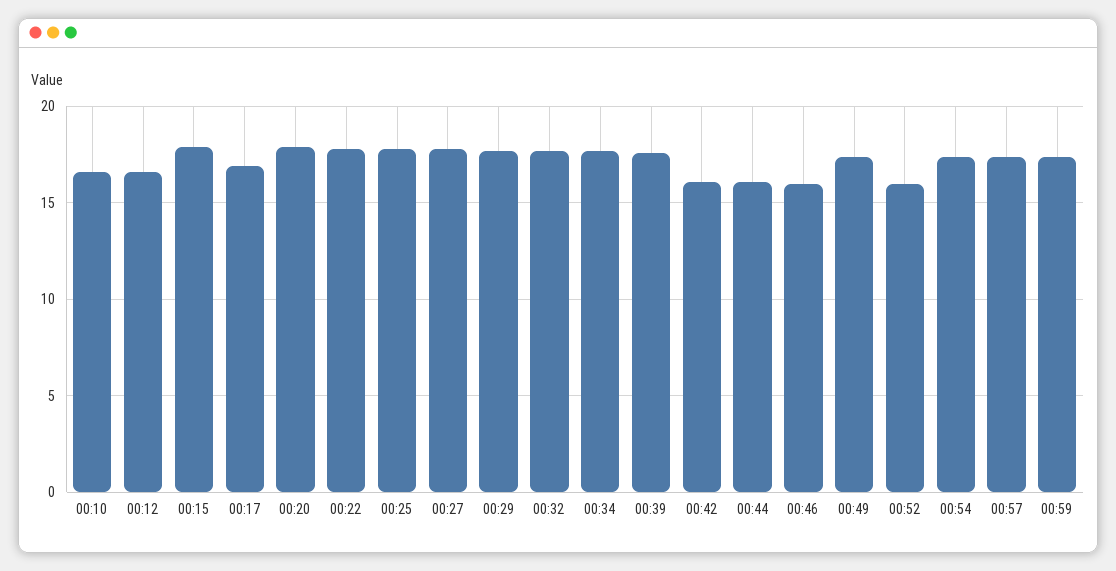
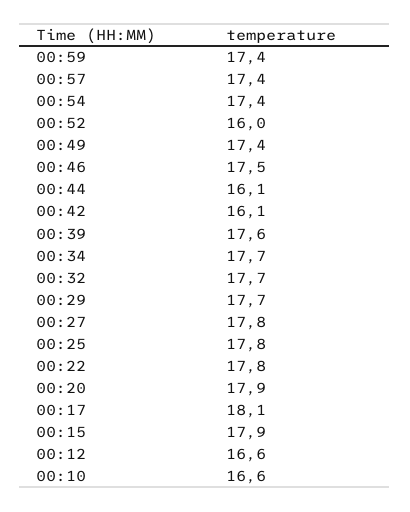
00:17: 17 -> 18.1
00:46: 16 -> 17.5

